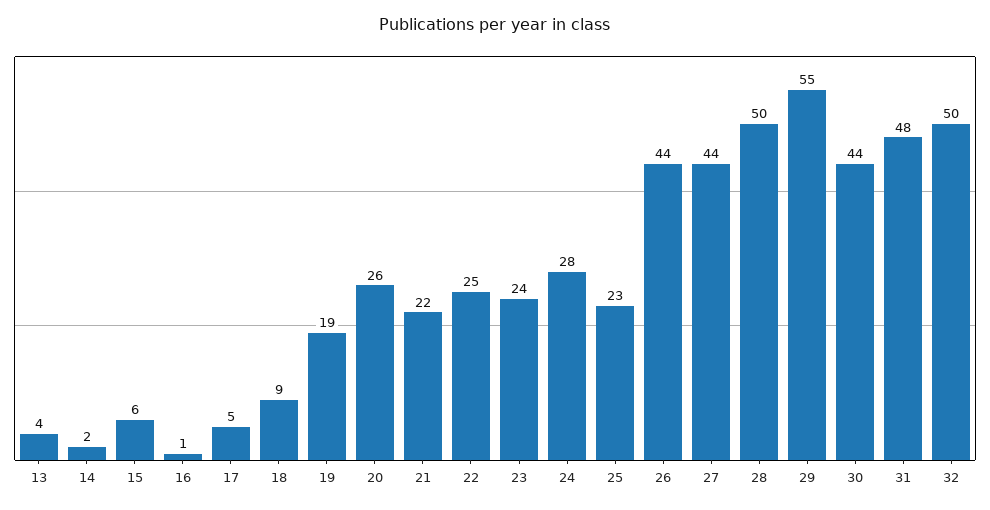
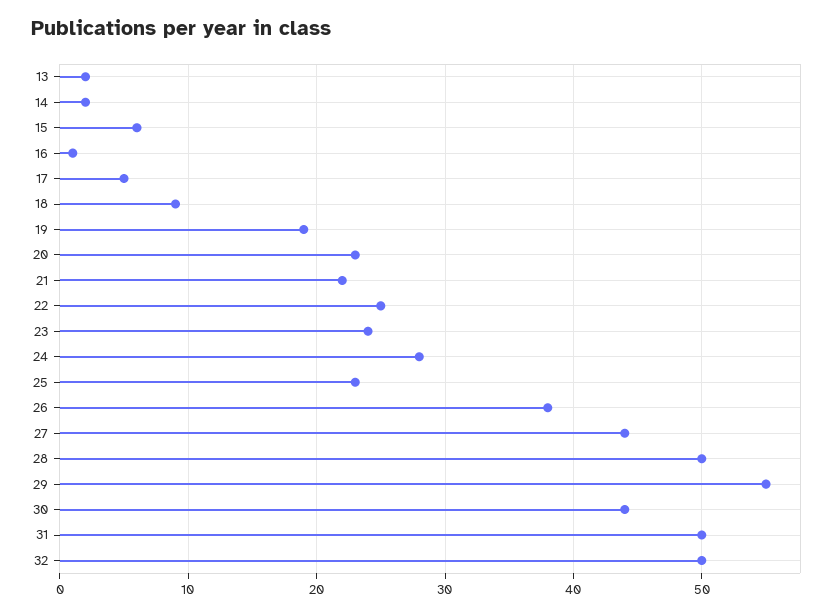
13: 4 -> 2
20: 26 -> 23
26: 44 -> 38
31: 48 -> 50

